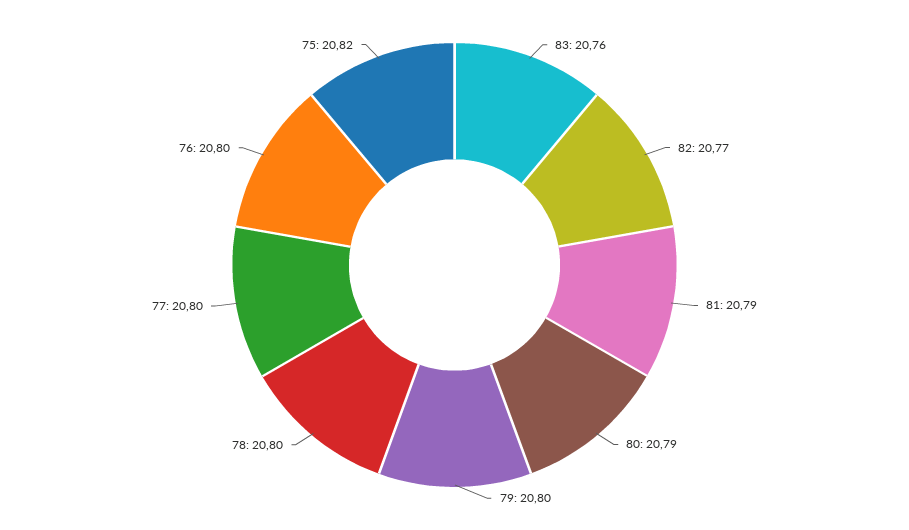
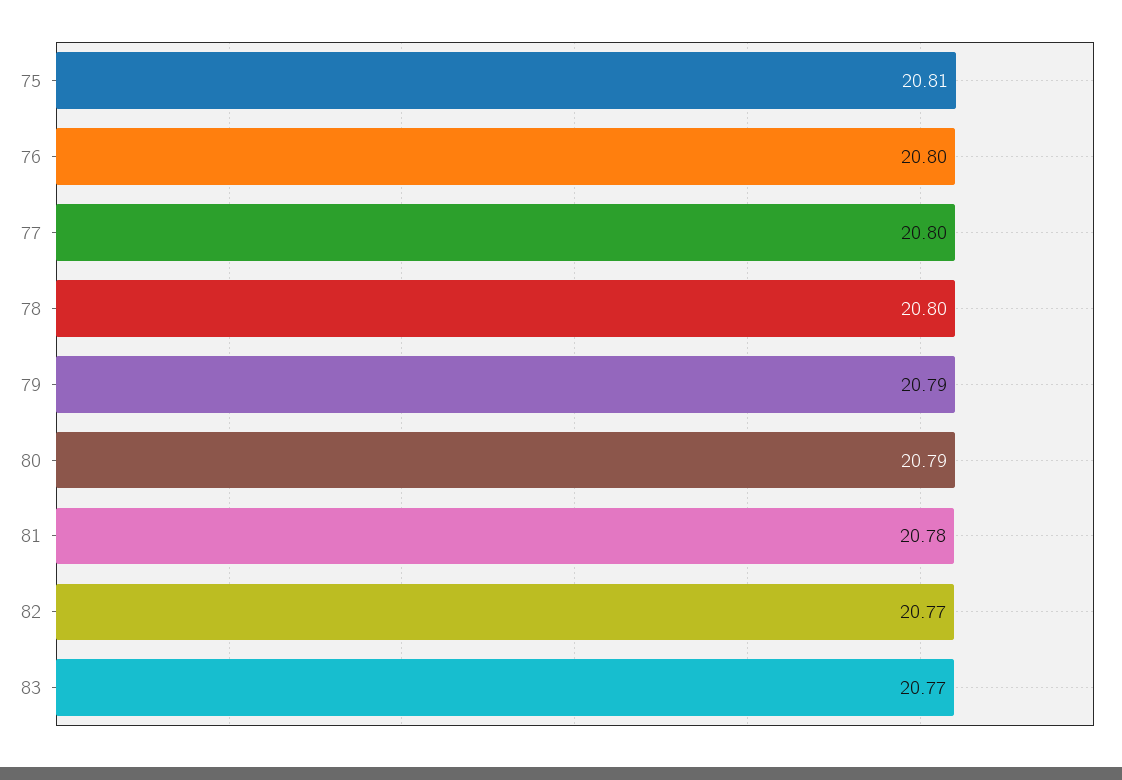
83: 20.76 -> 20.77
81: 20.79 -> 20.78
79: 20.8 -> 20.79
75: 20.82 -> 20.81

